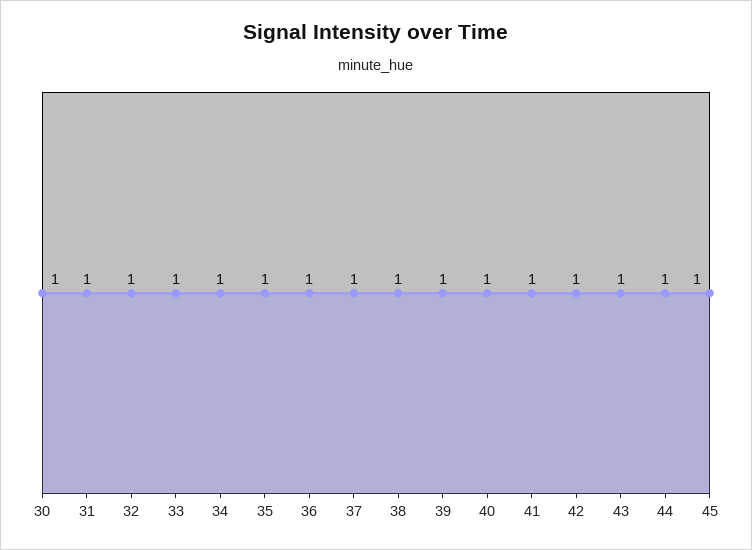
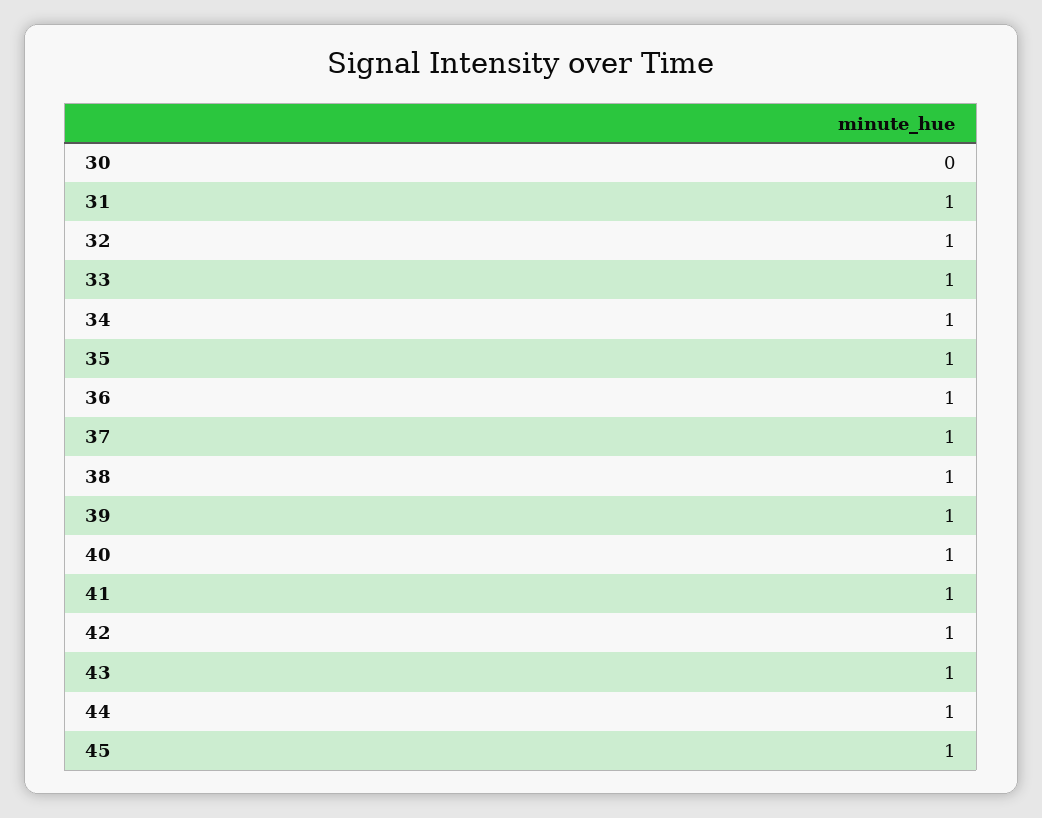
30: 1 -> 0

